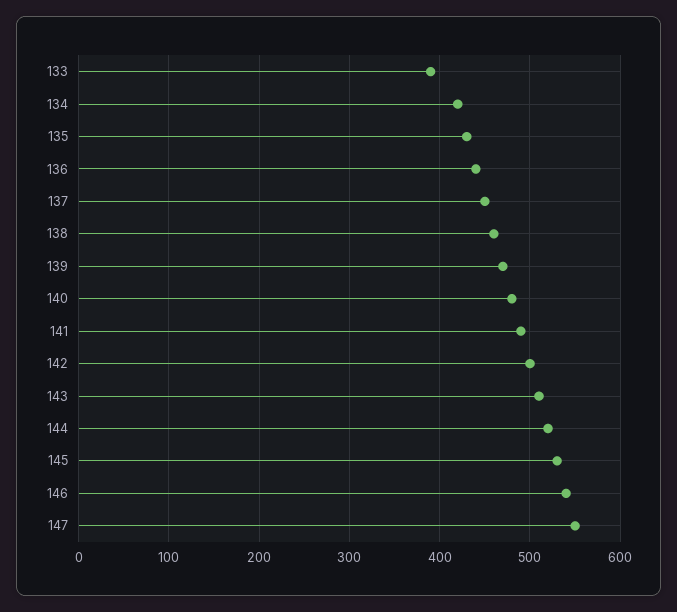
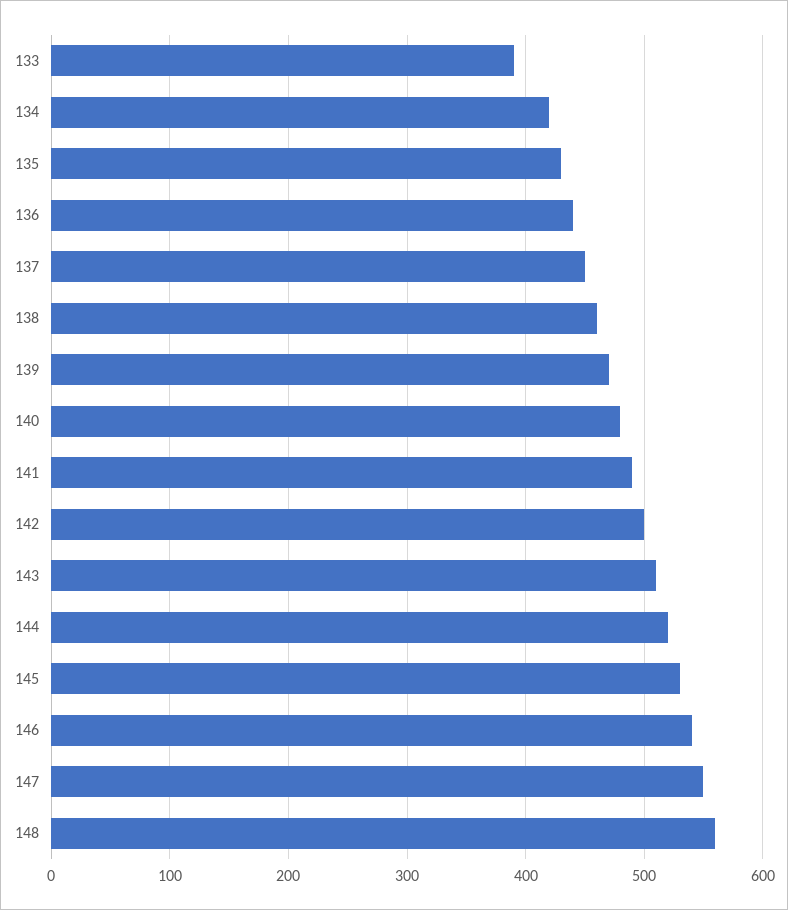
148: none -> 560

